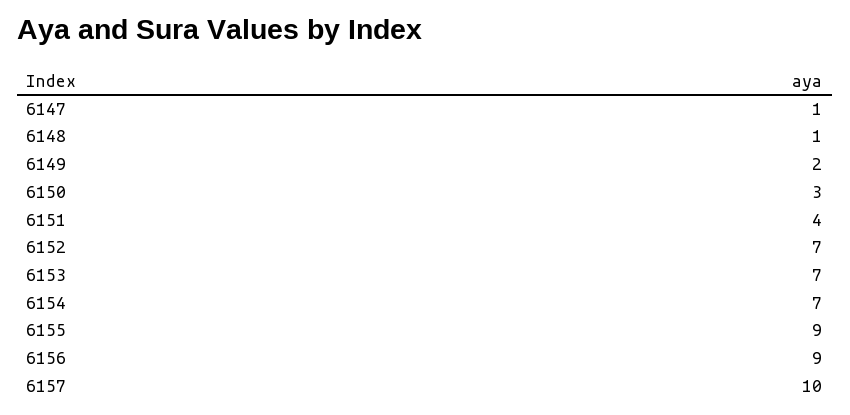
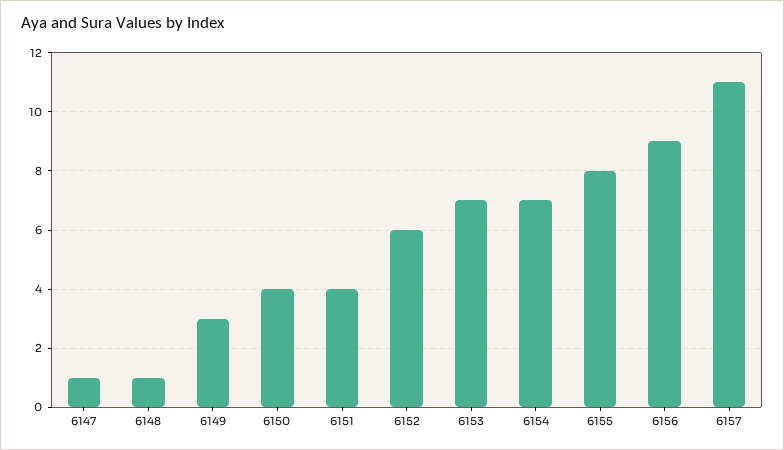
6149: 2 -> 3
6150: 3 -> 4
6152: 7 -> 6
6155: 9 -> 8
6157: 10 -> 11

